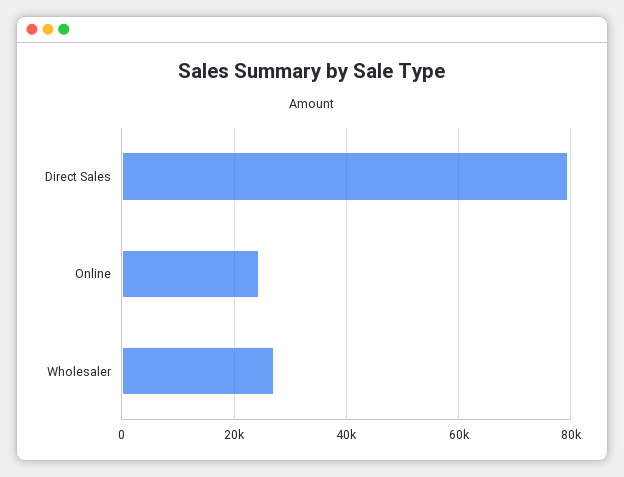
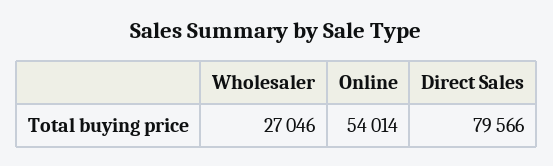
Online: 24000 -> 54014

